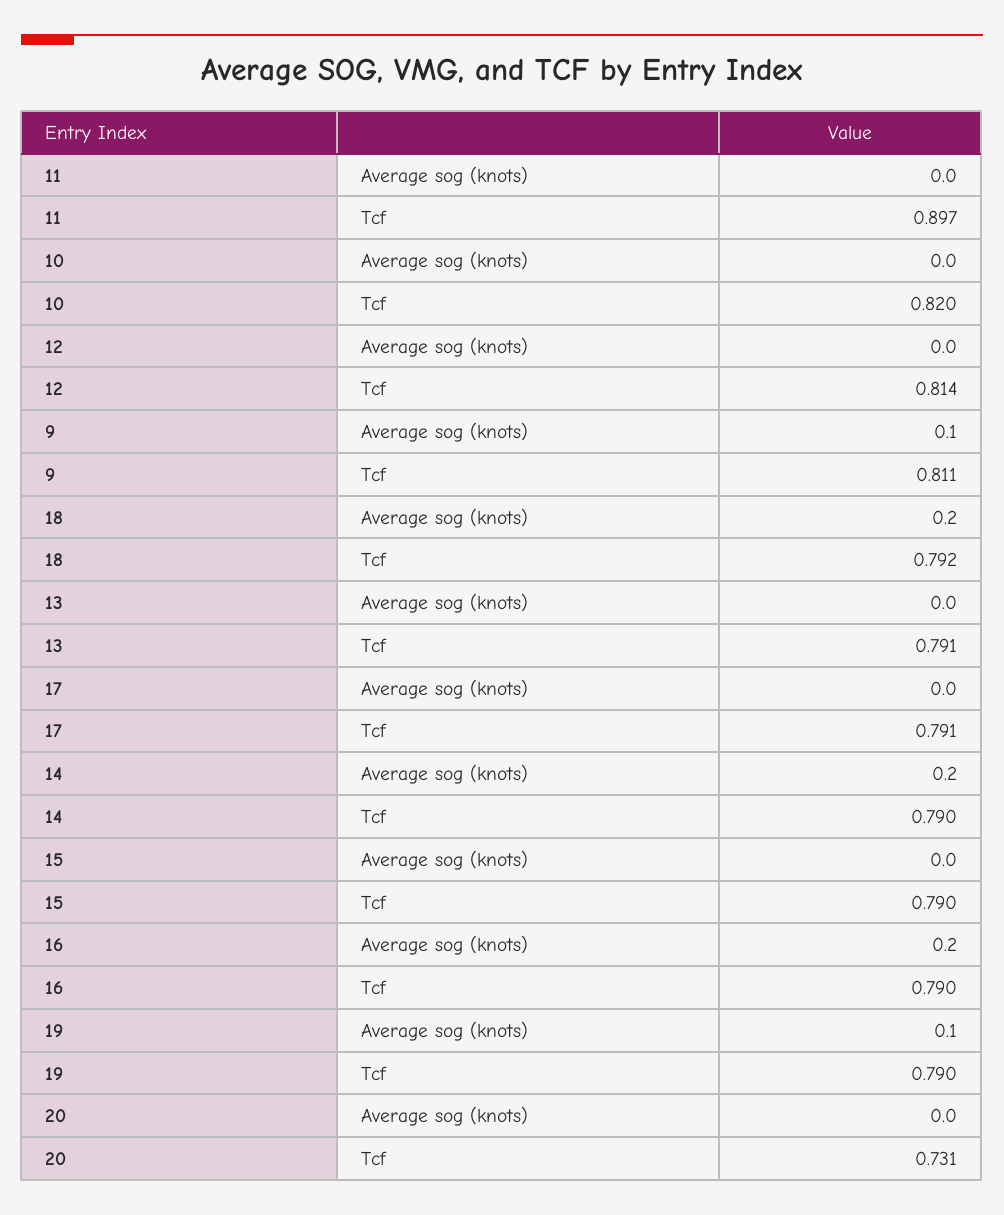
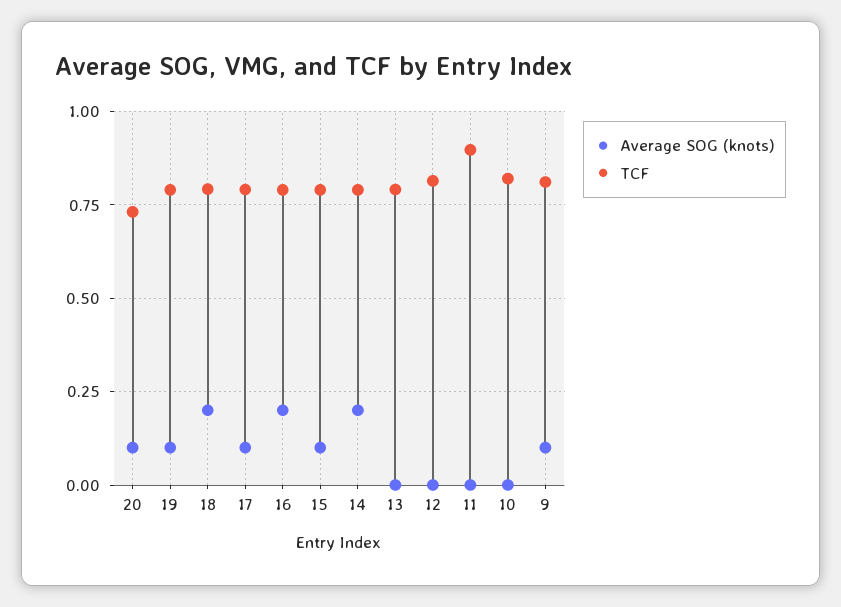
Average sog (knots), 17: 0 -> 0.1
Average sog (knots), 15: 0 -> 0.1
Average sog (knots), 20: 0 -> 0.1

